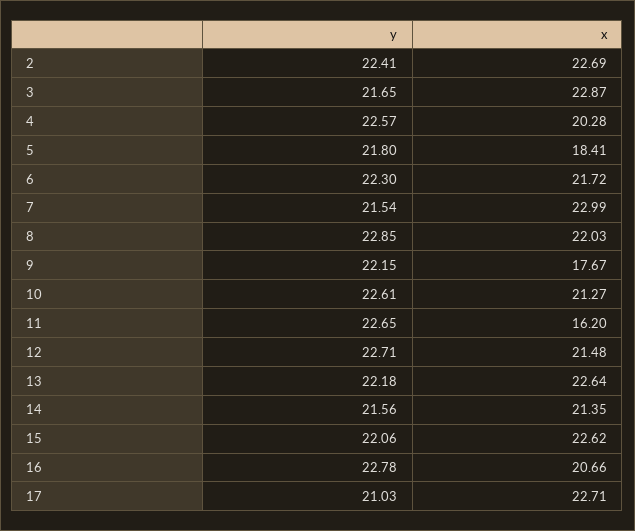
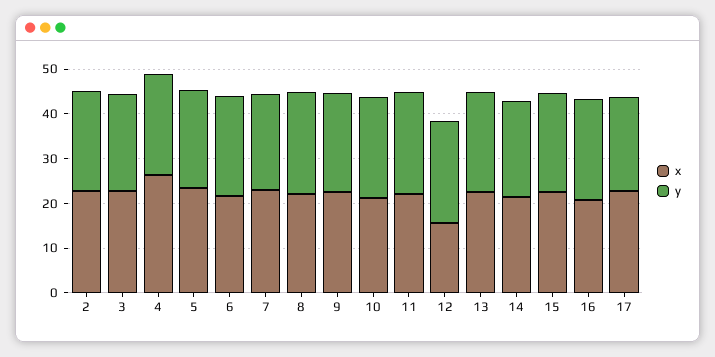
x, 4: 20.28 -> 26
x, 5: 18.41 -> 24
x, 9: 17.67 -> 22
x, 11: 16.2 -> 22
x, 12: 21.48 -> 16

